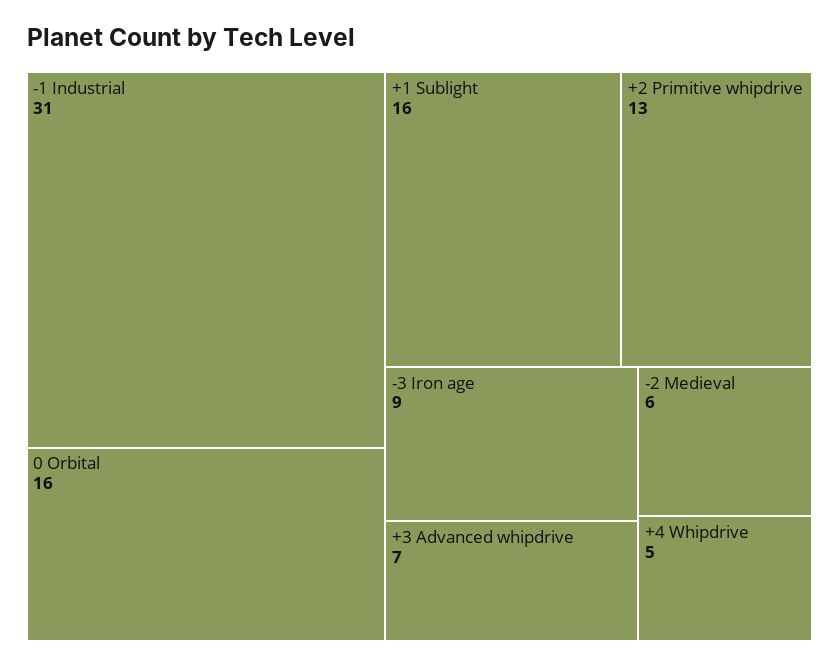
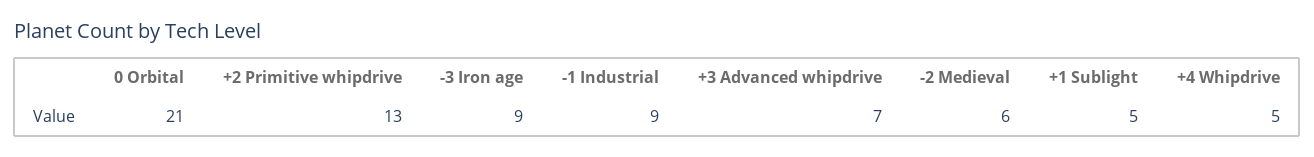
-1 Industrial: 31 -> 9
0 Orbital: 16 -> 21
+1 Sublight: 16 -> 5

